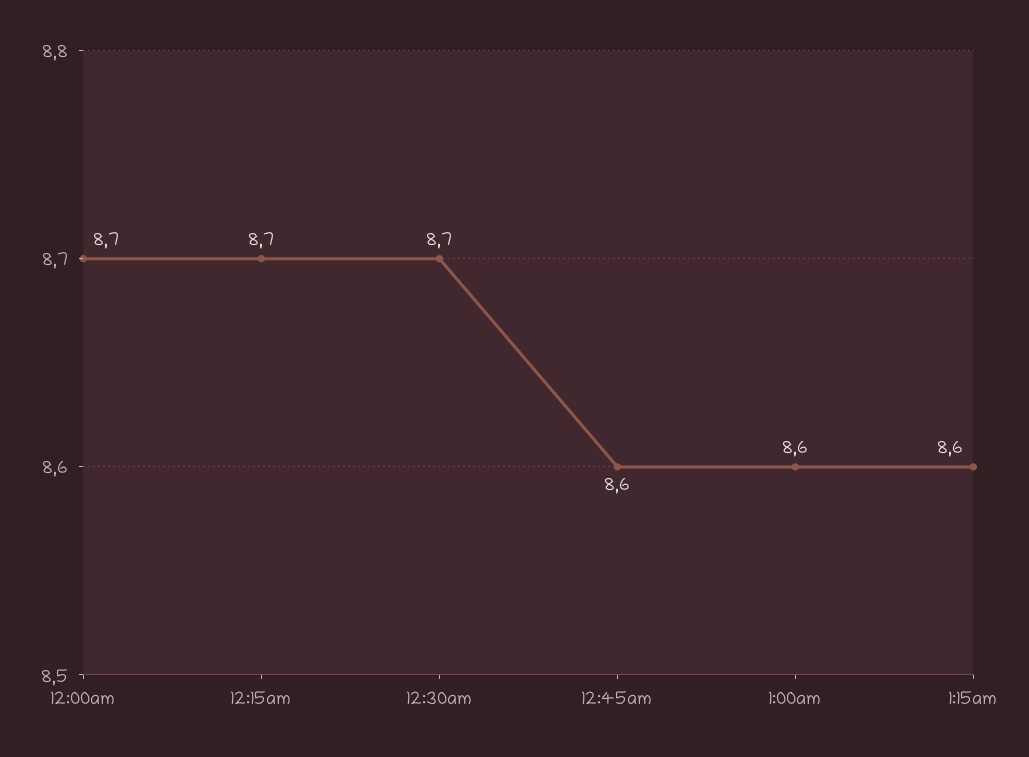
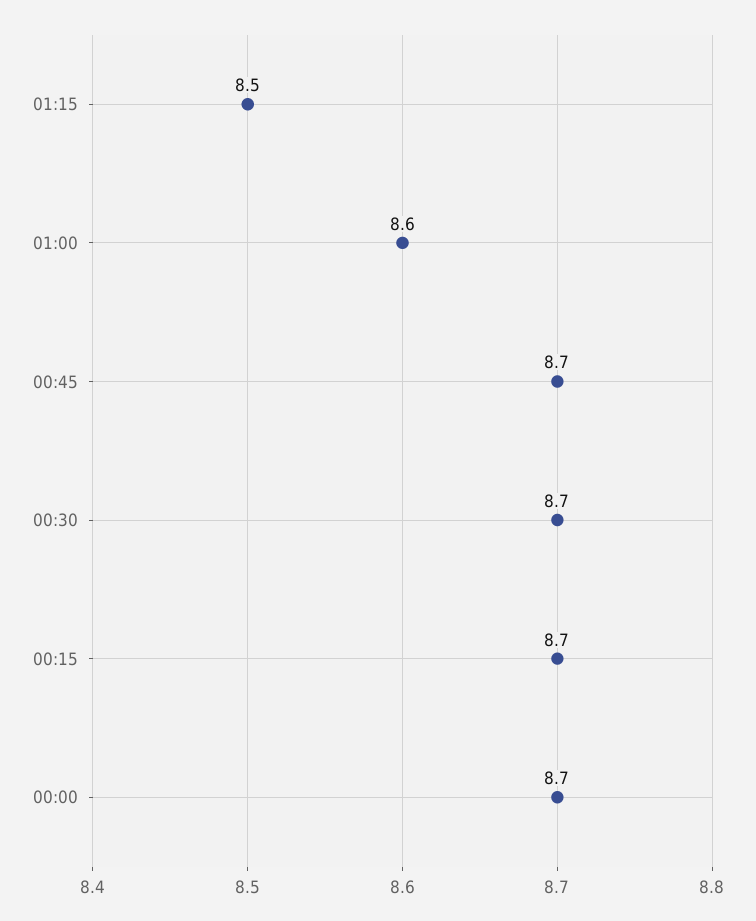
12:45am: 8.6 -> 8.7
1:15am: 8.6 -> 8.5

